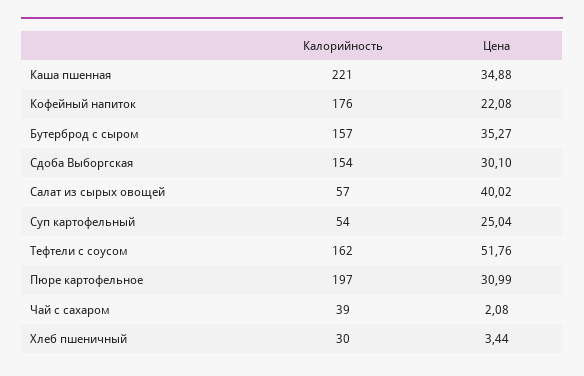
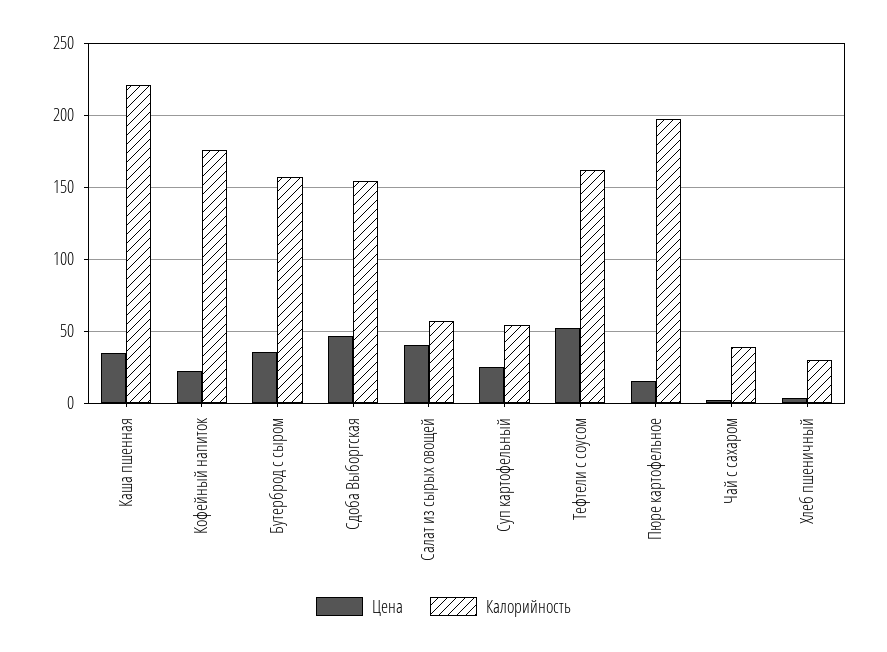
Цена, Сдоба Выборгская: 30.1 -> 45
Цена, Пюре картофельное: 30.99 -> 15

